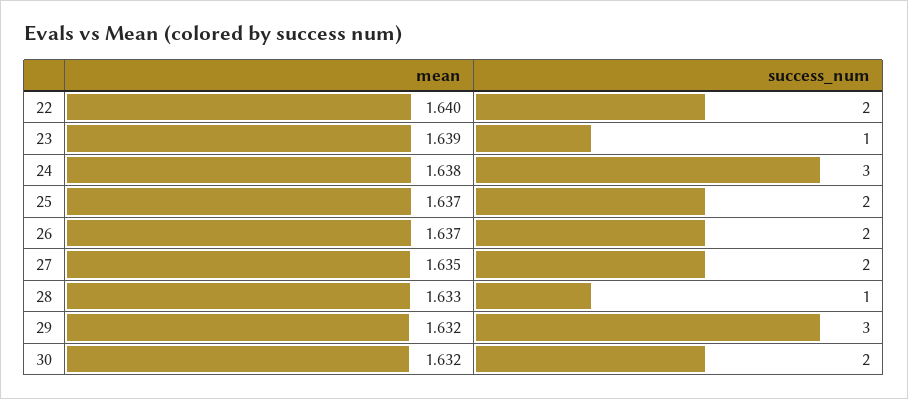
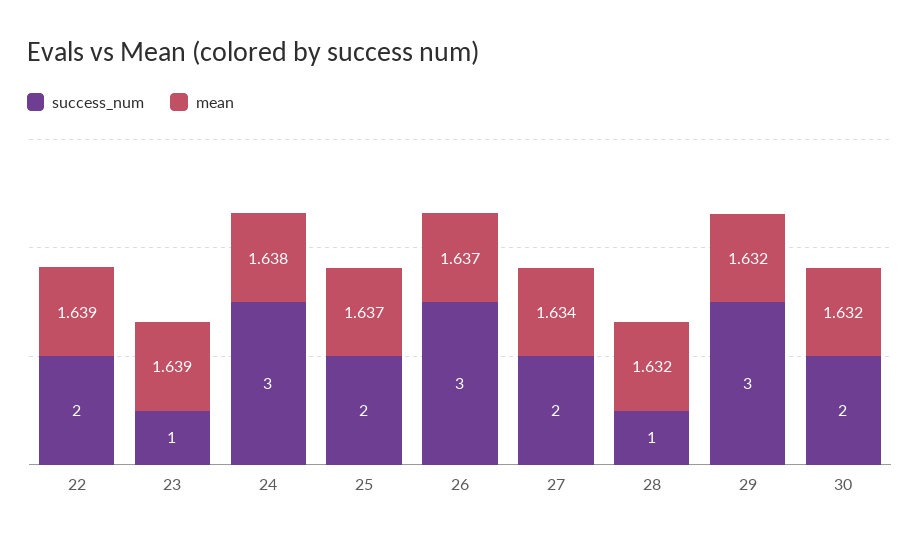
mean, 22: 1.64 -> 1.639
success_num, 26: 2 -> 3
mean, 27: 1.635 -> 1.634
mean, 28: 1.633 -> 1.632

